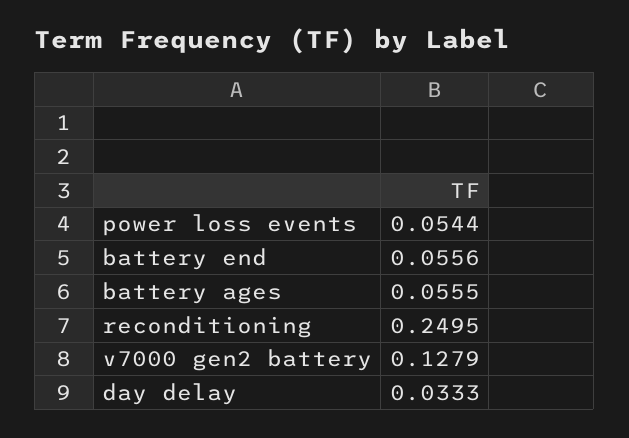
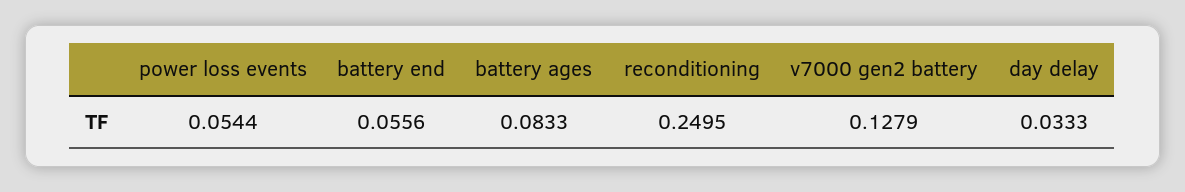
battery ages: 0.0555 -> 0.0833

